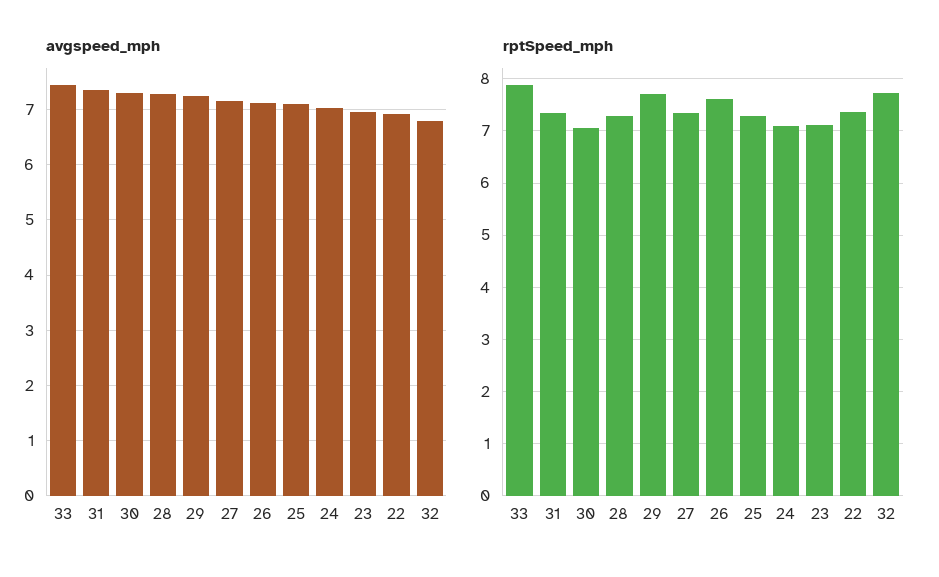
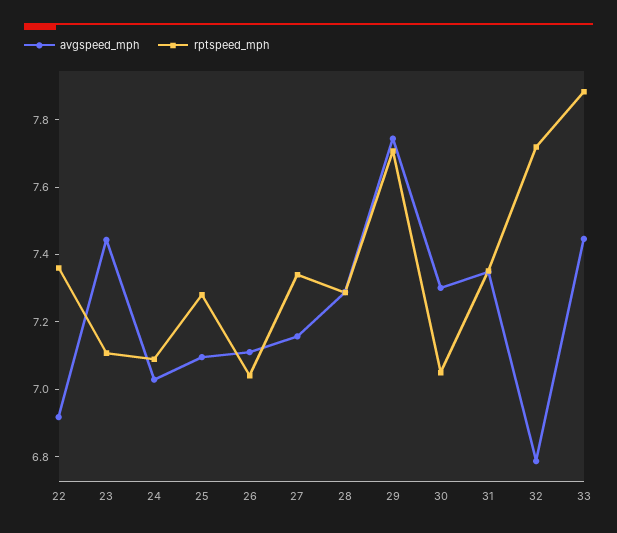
avgspeed_mph, 29: 7.2 -> 7.75
avgspeed_mph, 23: 7 -> 7.45
rptSpeed_mph, 26: 7.6 -> 7.05

